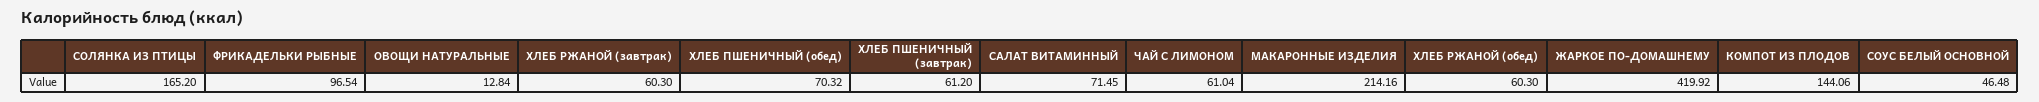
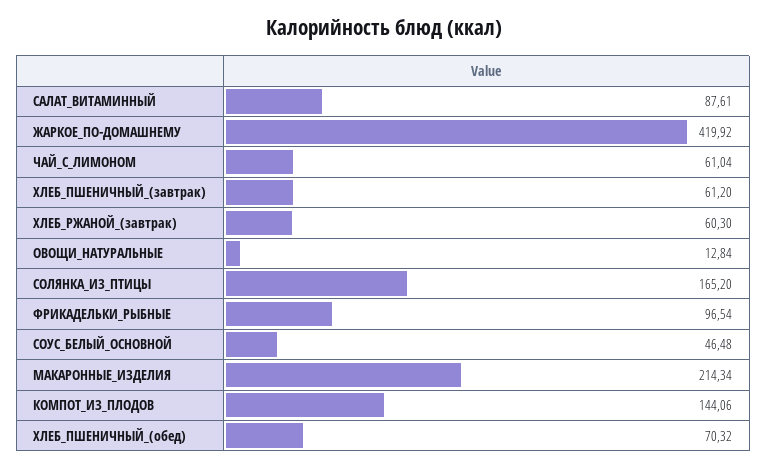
САЛАТ ВИТАМИННЫЙ: 71.45 -> 87.61
МАКАРОННЫЕ ИЗДЕЛИЯ: 214.16 -> 214.34
ХЛЕБ РЖАНОЙ (обед): 60.3 -> none

